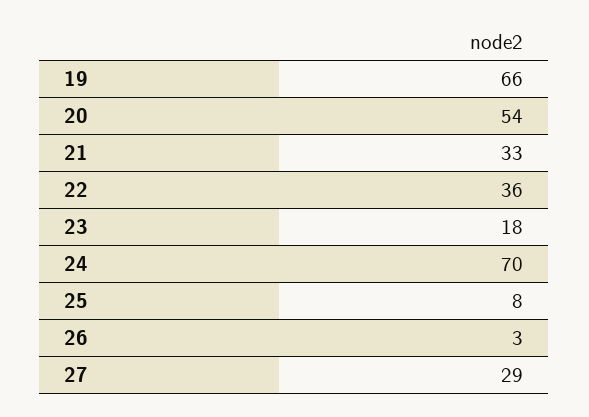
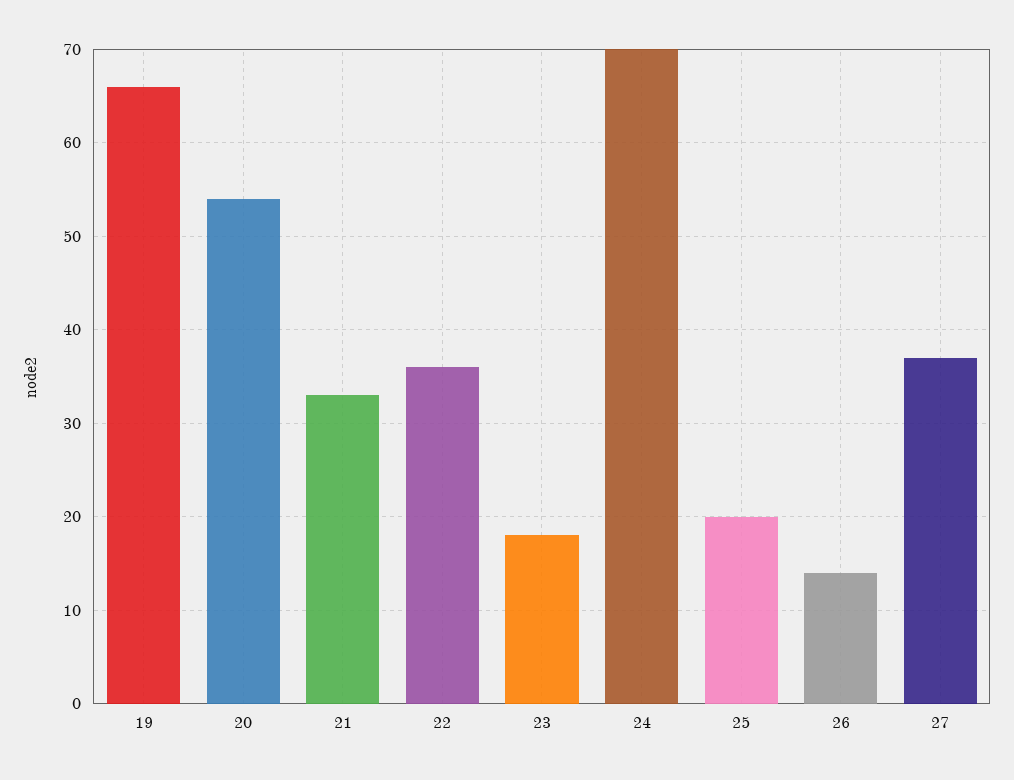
25: 8 -> 20
26: 3 -> 14
27: 29 -> 37

